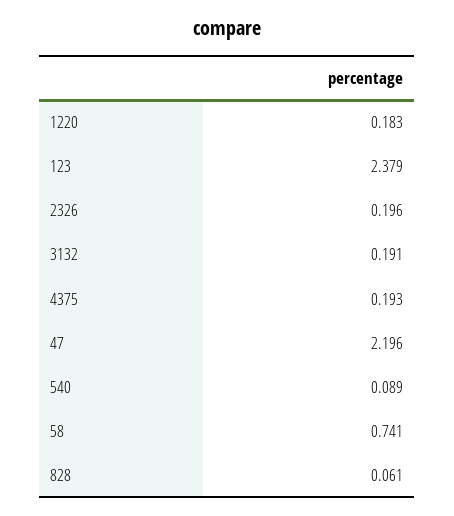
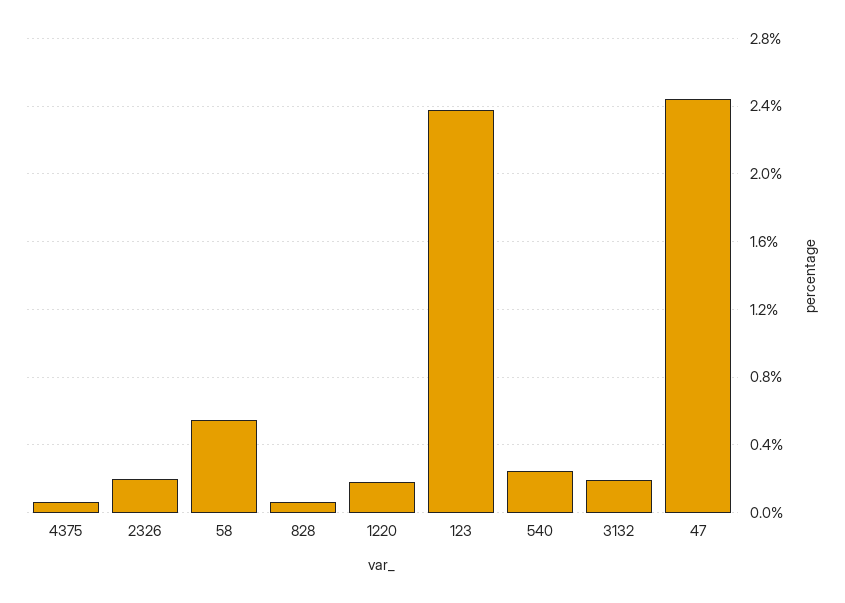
4375: 0.193 -> 0.05
47: 2.196 -> 2.45
540: 0.089 -> 0.25
58: 0.741 -> 0.55

